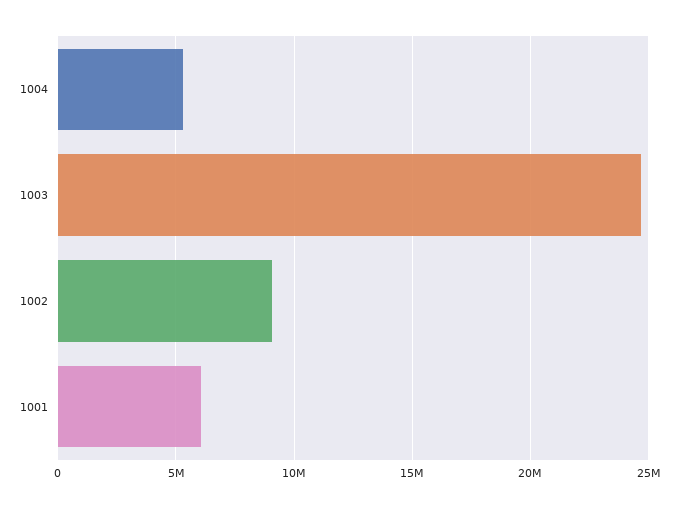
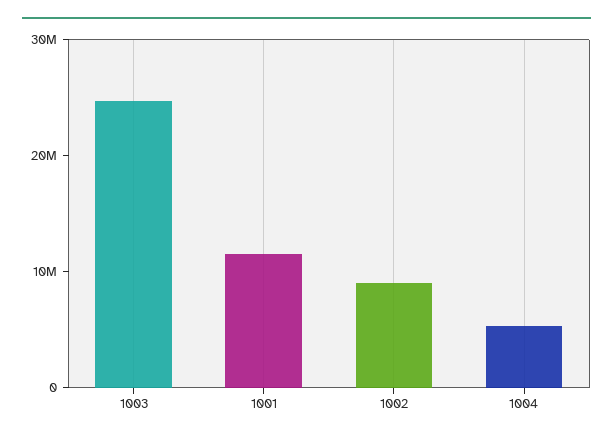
1001: 6000000 -> 12000000

